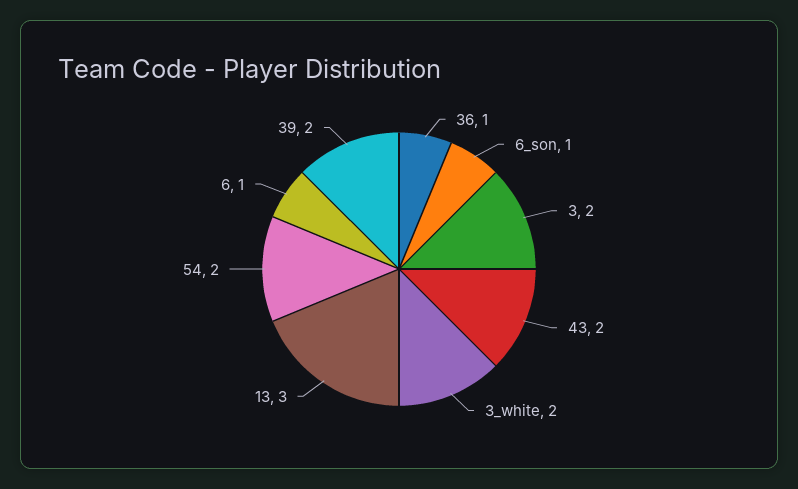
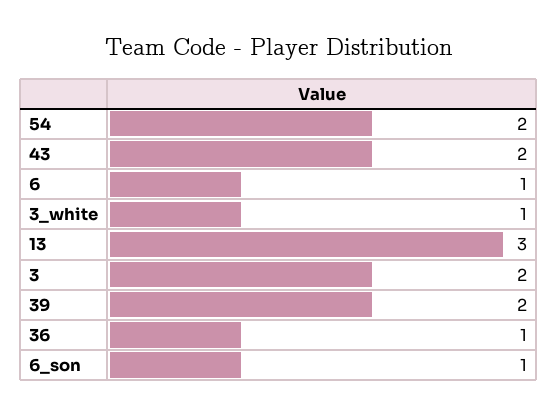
3_white: 2 -> 1

